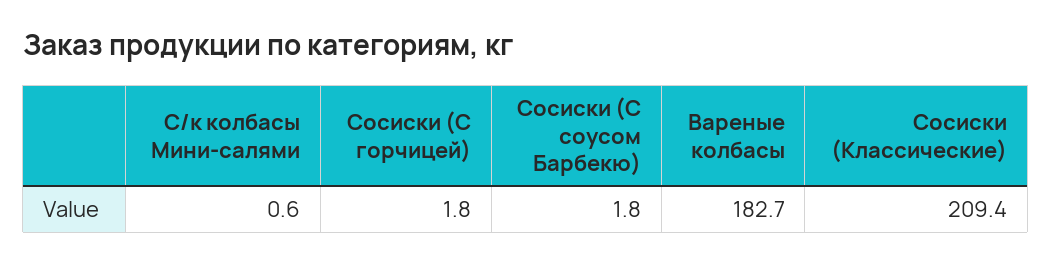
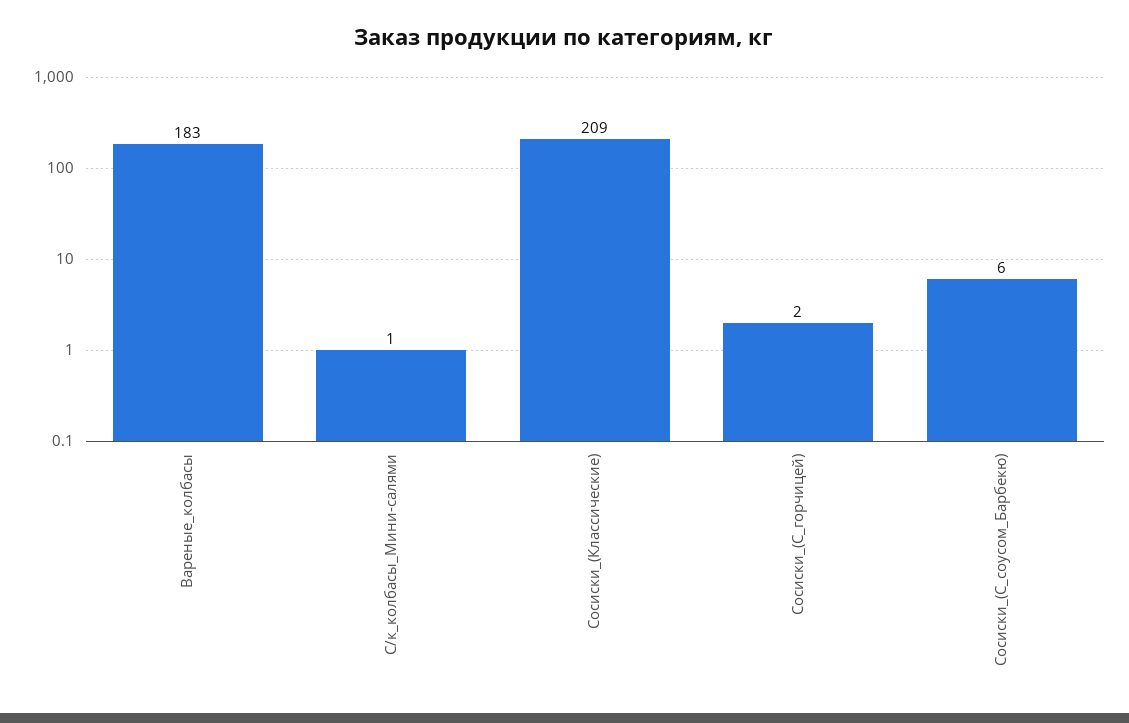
Сосиски (С соусом Барбекю): 1.8 -> 6

